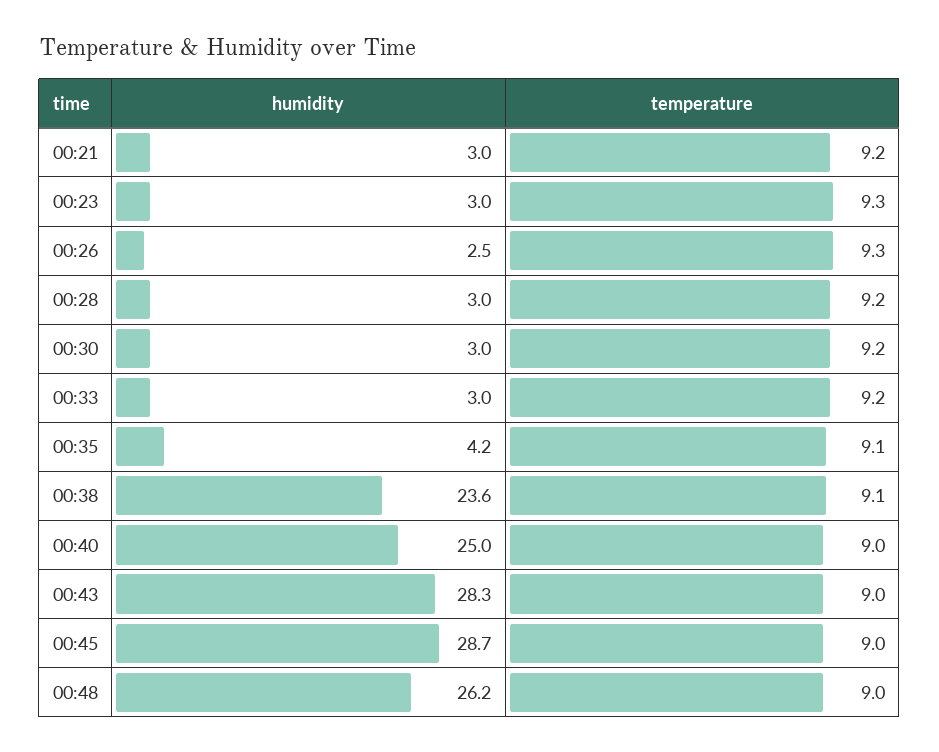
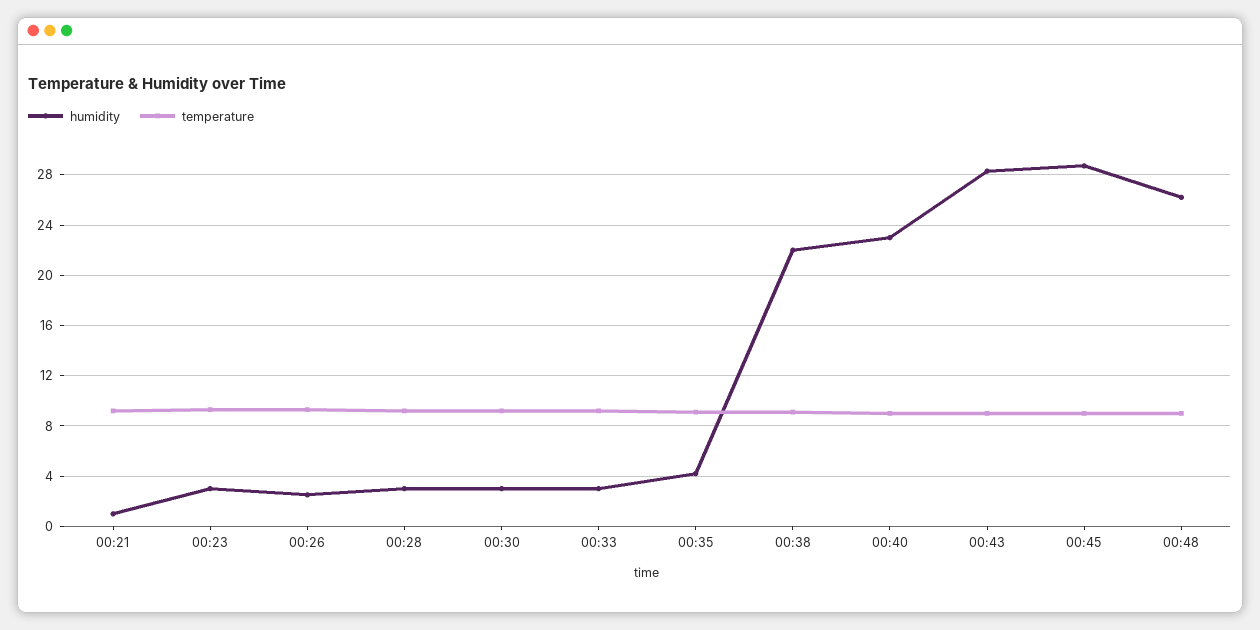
humidity, 00:21: 3 -> 1
humidity, 00:38: 23.6 -> 22
humidity, 00:40: 25 -> 23

